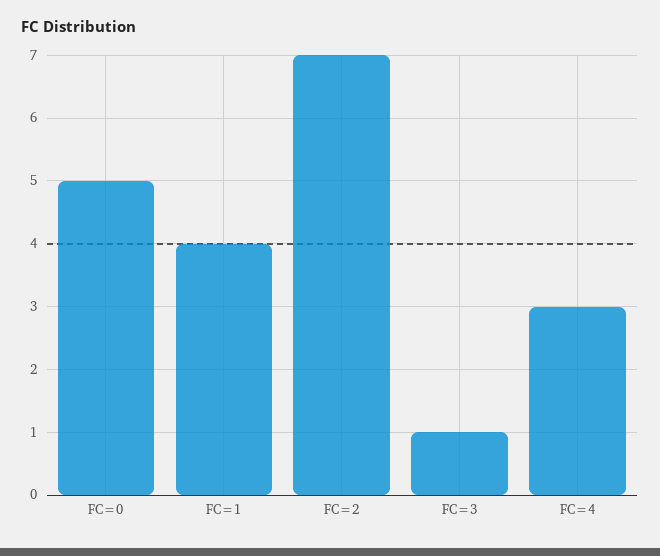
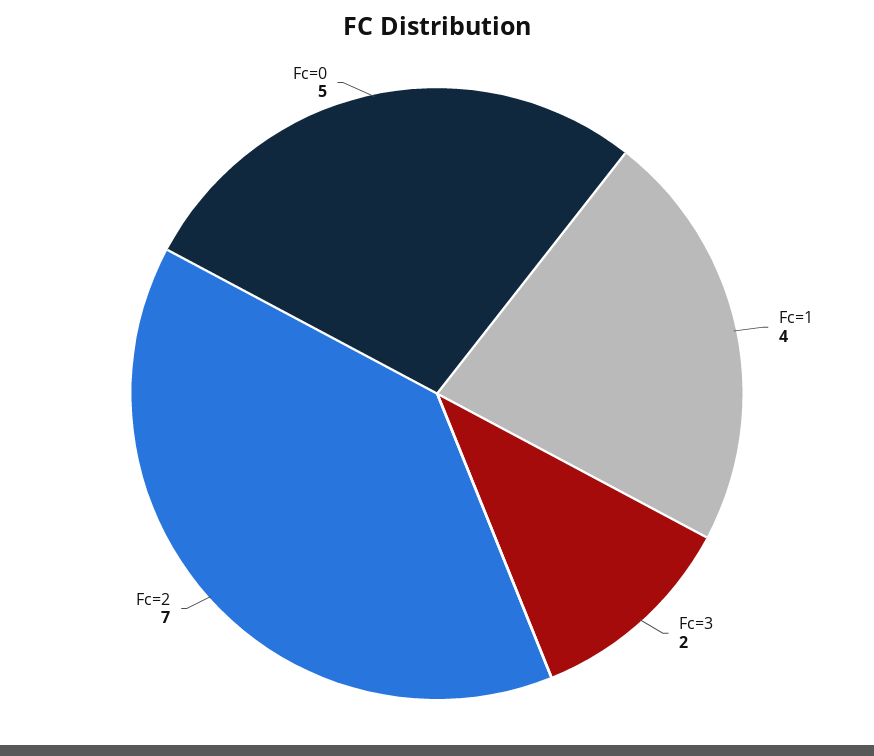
FC=3: 1 -> 2
FC=4: 3 -> none

